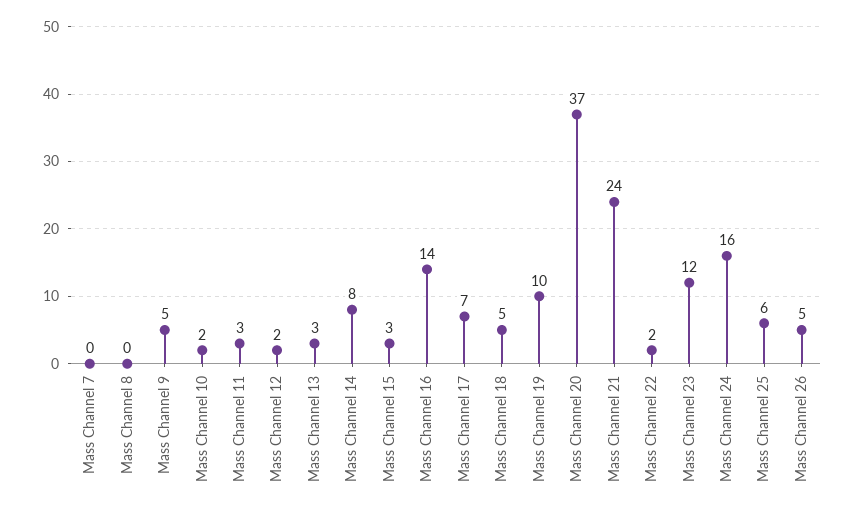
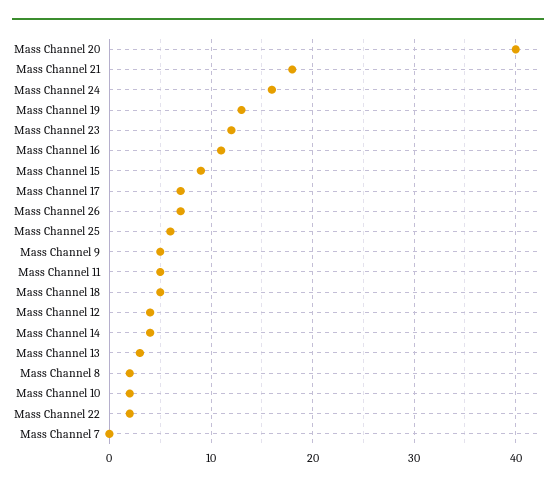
Mass Channel 8: 0 -> 2
Mass Channel 11: 3 -> 5
Mass Channel 12: 2 -> 4
Mass Channel 14: 8 -> 4
Mass Channel 15: 3 -> 9
Mass Channel 16: 14 -> 11
Mass Channel 19: 10 -> 13
Mass Channel 20: 37 -> 40
Mass Channel 21: 24 -> 18
Mass Channel 26: 5 -> 7

